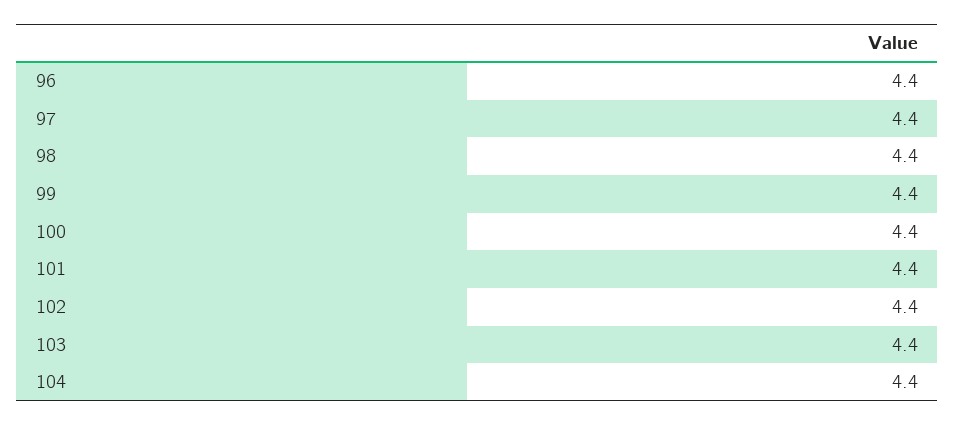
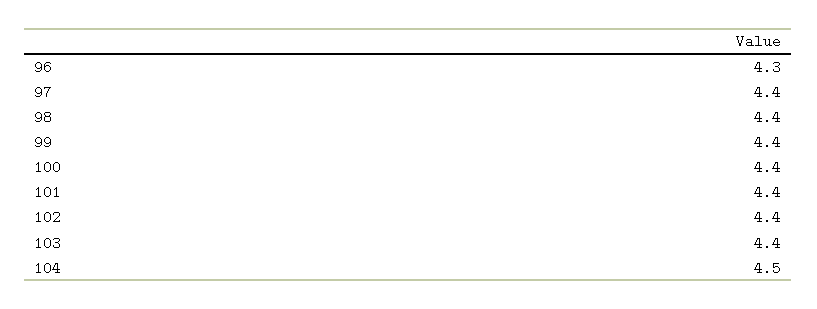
96: 4.4 -> 4.3
104: 4.4 -> 4.5

